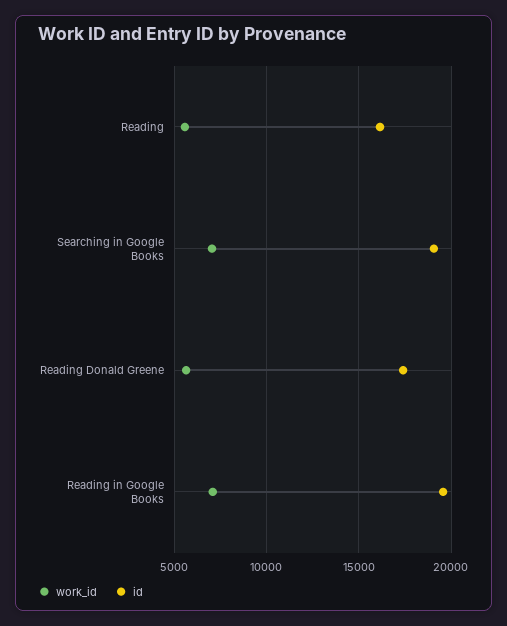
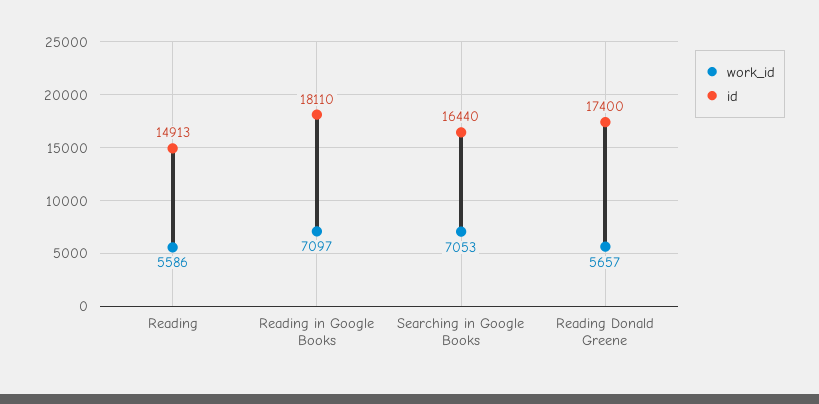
id, Reading: 16000 -> 14913
id, Searching in Google Books: 19000 -> 16440
id, Reading in Google Books: 19500 -> 18110

